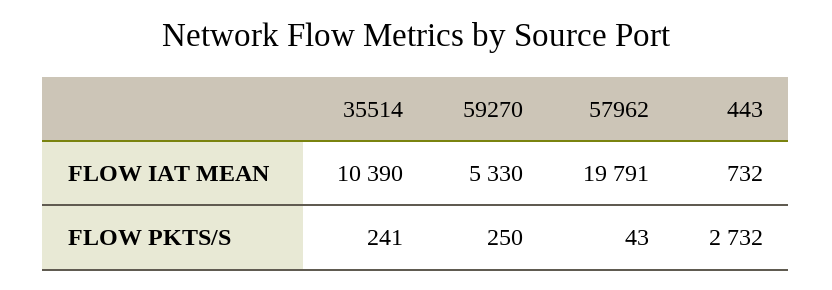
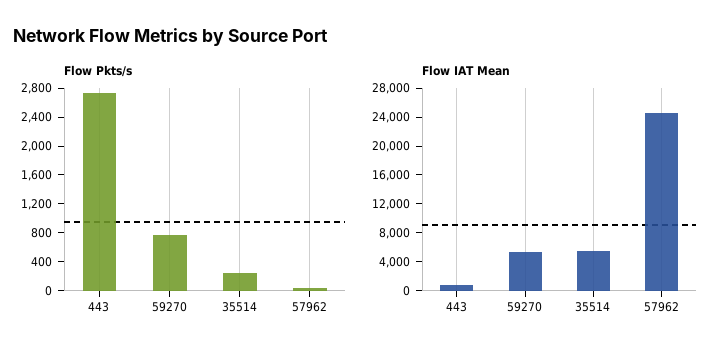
FLOW IAT MEAN, 35514: 10390 -> 6000
FLOW IAT MEAN, 57962: 19791 -> 24000
FLOW PKTS/S, 59270: 250 -> 800

